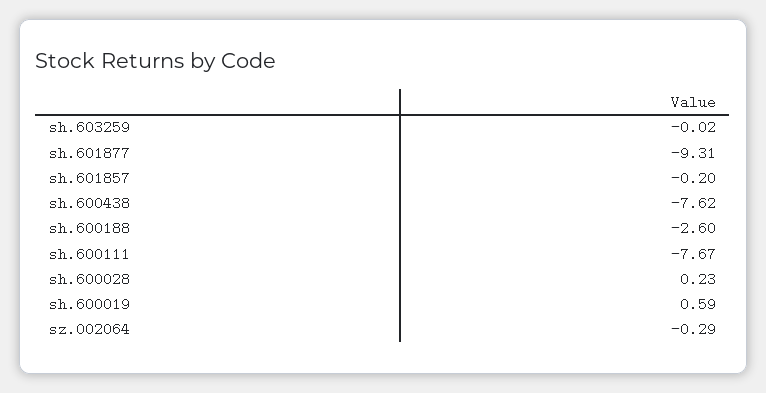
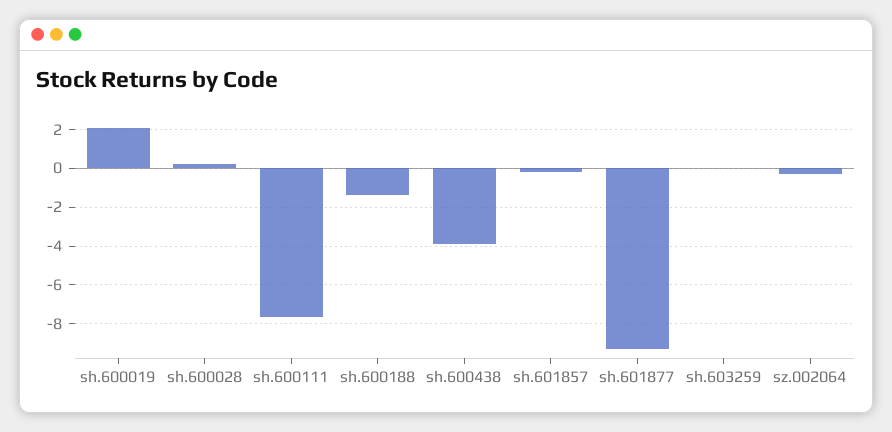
sh.600438: -7.62 -> -4
sh.600188: -2.6 -> -1.5
sh.600019: 0.59 -> 2

